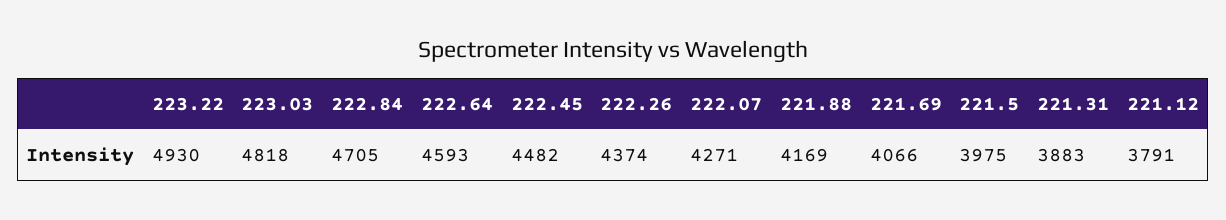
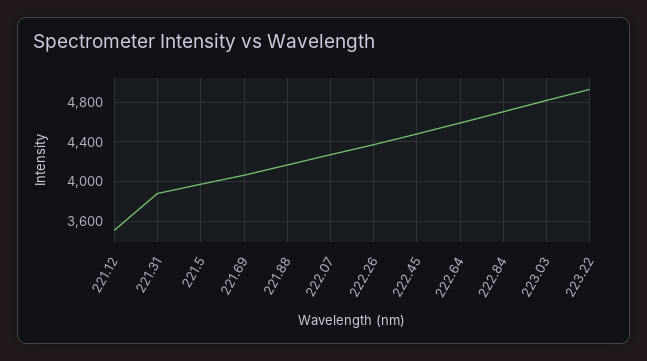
221.12: 3791 -> 3500

